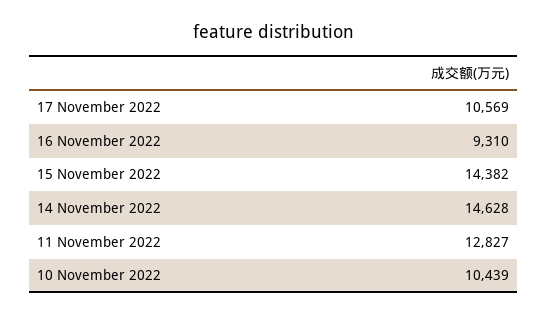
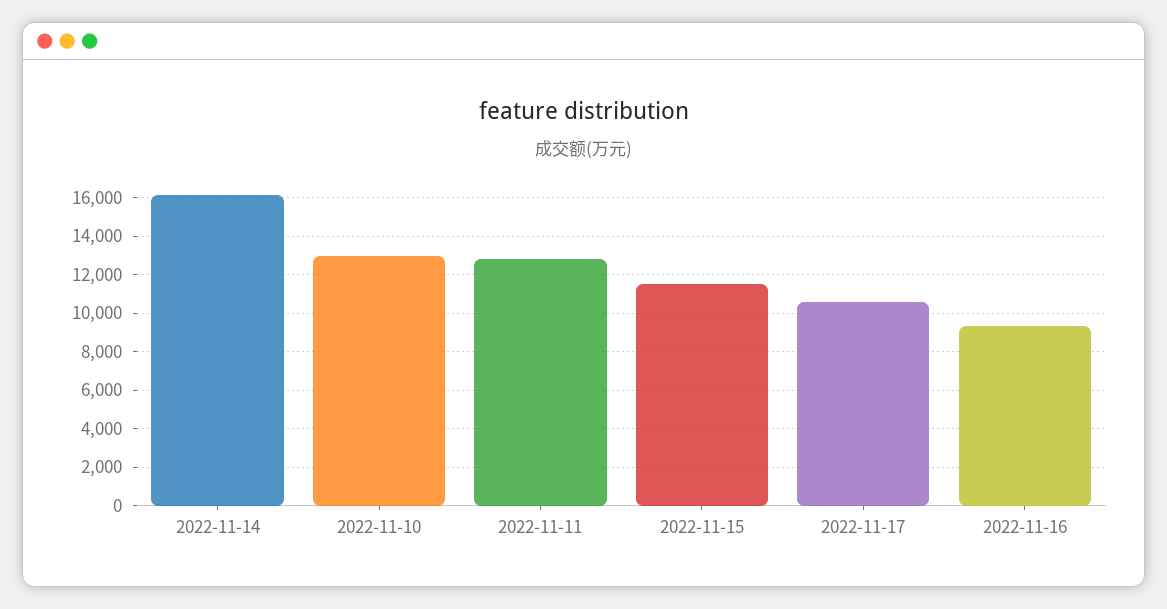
15 November 2022: 14382 -> 11500
14 November 2022: 14628 -> 16000
10 November 2022: 10439 -> 13000

